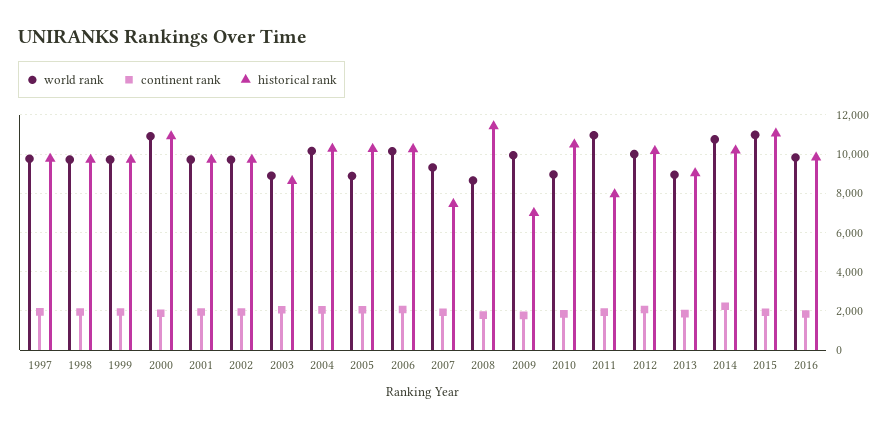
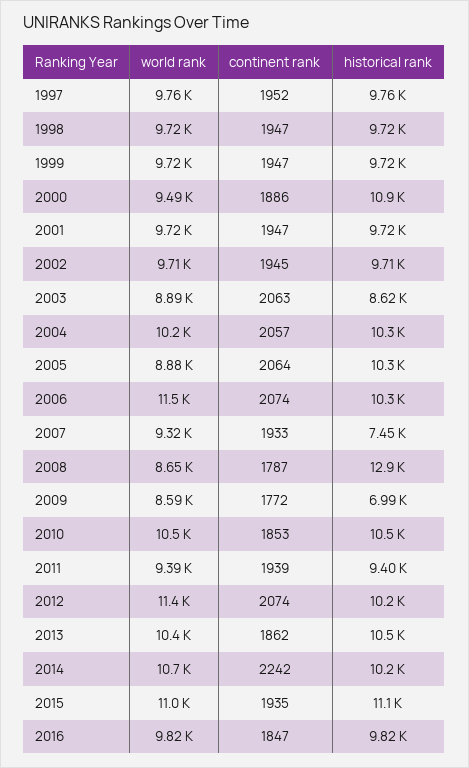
world rank, 2000: 11000 -> 9490
world rank, 2006: 10000 -> 11500
historical rank, 2008: 11500 -> 12900
world rank, 2009: 10000 -> 8590
world rank, 2010: 9000 -> 10500
world rank, 2011: 11000 -> 9390
historical rank, 2011: 8000 -> 9400
world rank, 2012: 10000 -> 11400
world rank, 2013: 9000 -> 10400
historical rank, 2013: 9000 -> 10500

